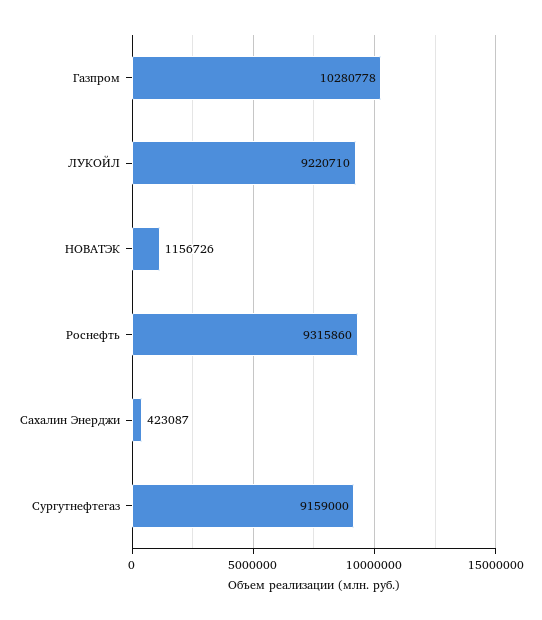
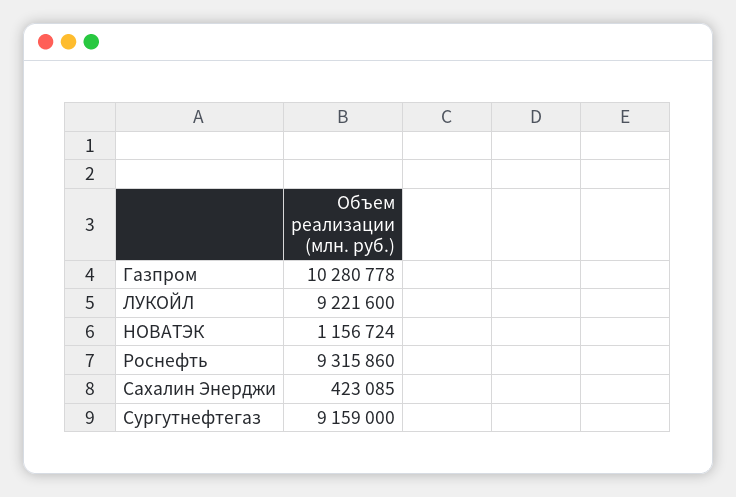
ЛУКОЙЛ: 9220710 -> 9221600
НОВАТЭК: 1156726 -> 1156724
Сахалин Энерджи: 423087 -> 423085

